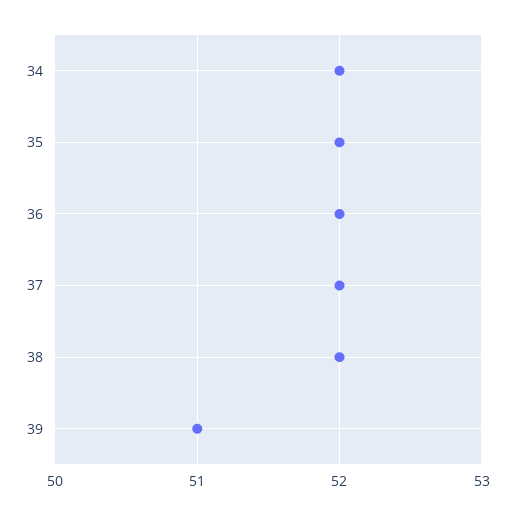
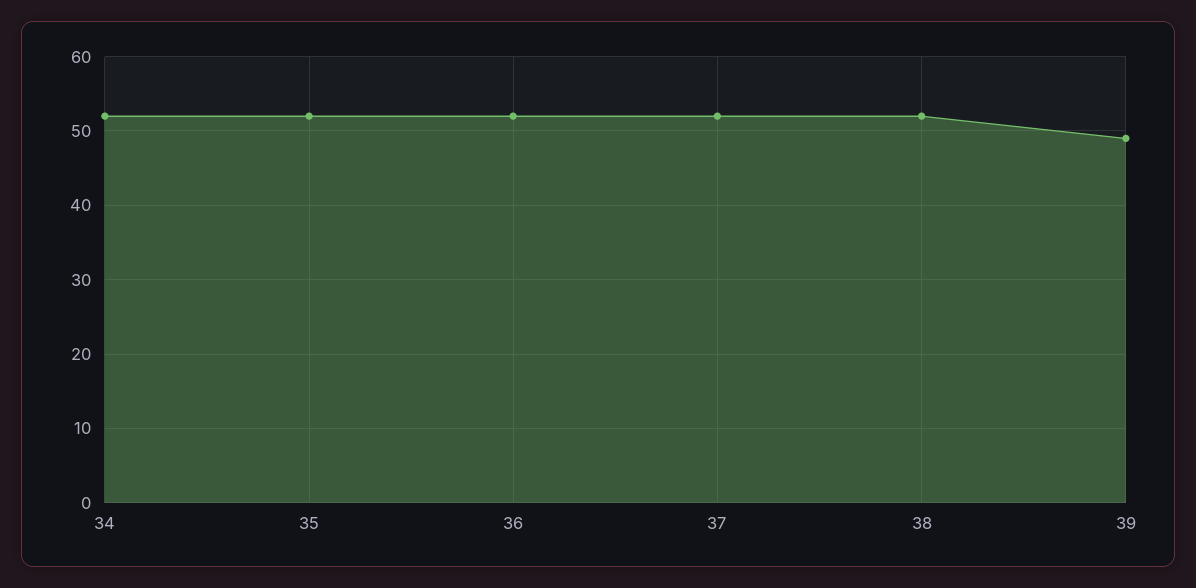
39: 51 -> 49

